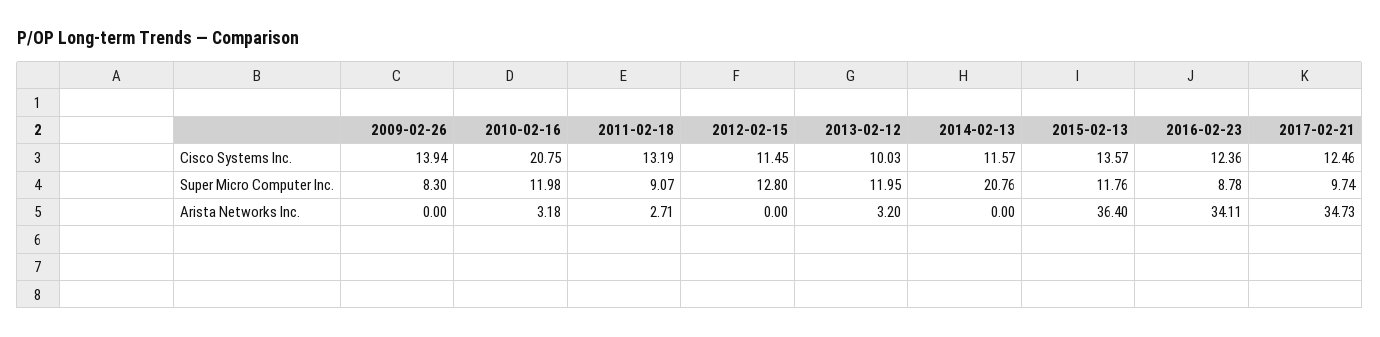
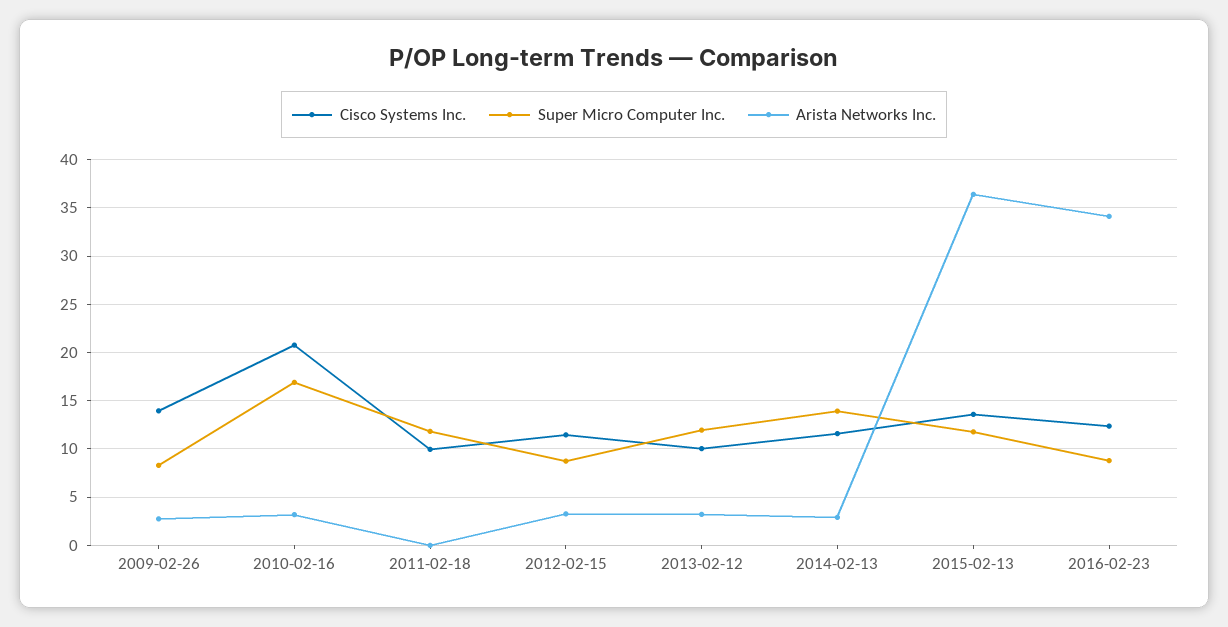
Cisco Systems Inc., 2011-02-18: 13.19 -> 10
Cisco Systems Inc., 2017-02-21: 12.46 -> none
Super Micro Computer Inc., 2010-02-16: 11.98 -> 17
Super Micro Computer Inc., 2011-02-18: 9.07 -> 12
Super Micro Computer Inc., 2012-02-15: 12.8 -> 9
Super Micro Computer Inc., 2014-02-13: 20.76 -> 14
Super Micro Computer Inc., 2017-02-21: 9.74 -> none
Arista Networks Inc., 2009-02-26: 0 -> 3
Arista Networks Inc., 2011-02-18: 2.71 -> 0
Arista Networks Inc., 2012-02-15: 0 -> 3
Arista Networks Inc., 2014-02-13: 0 -> 3
Arista Networks Inc., 2017-02-21: 34.73 -> none

